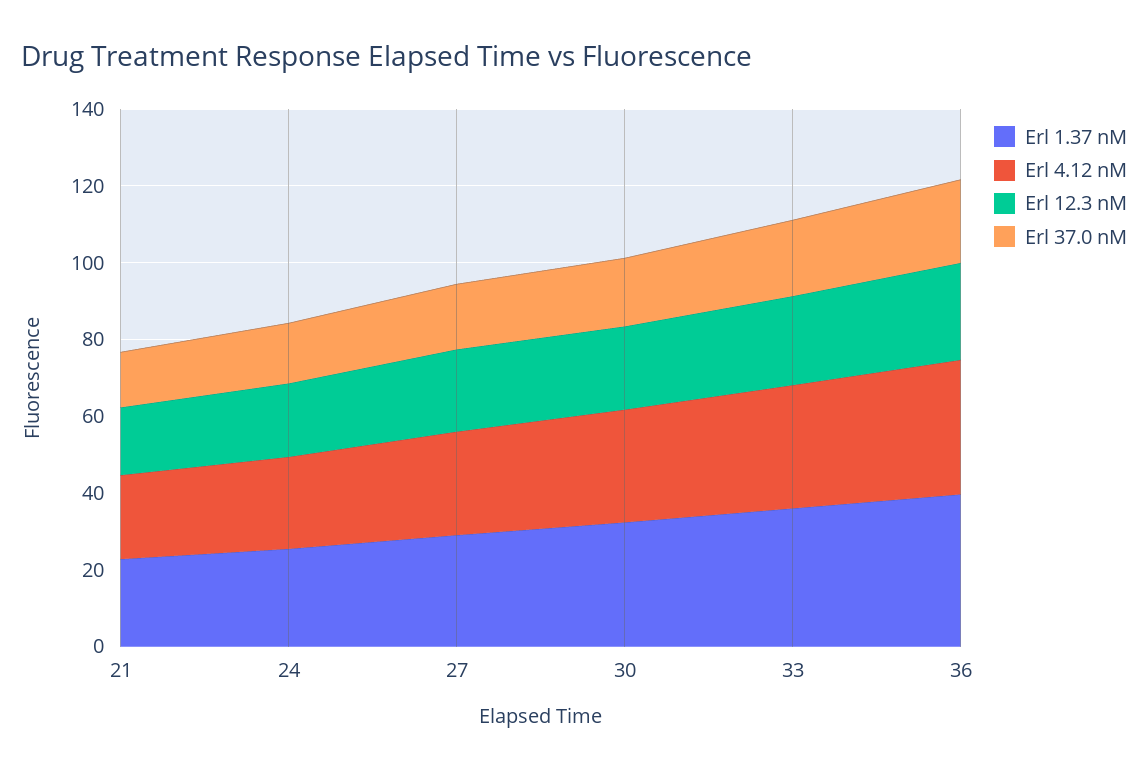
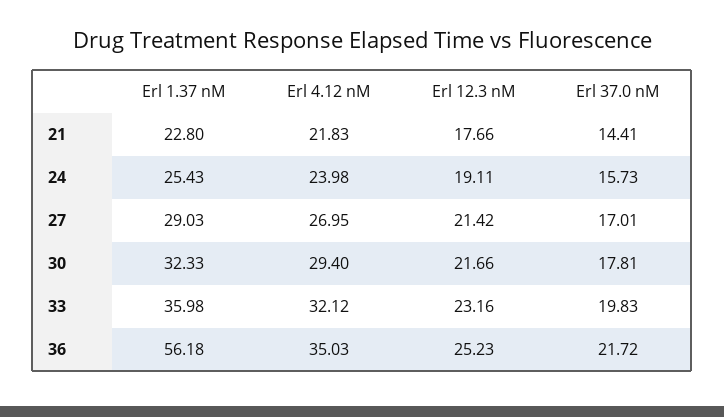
Erl 1.37 nM, 36: 40 -> 56.18

